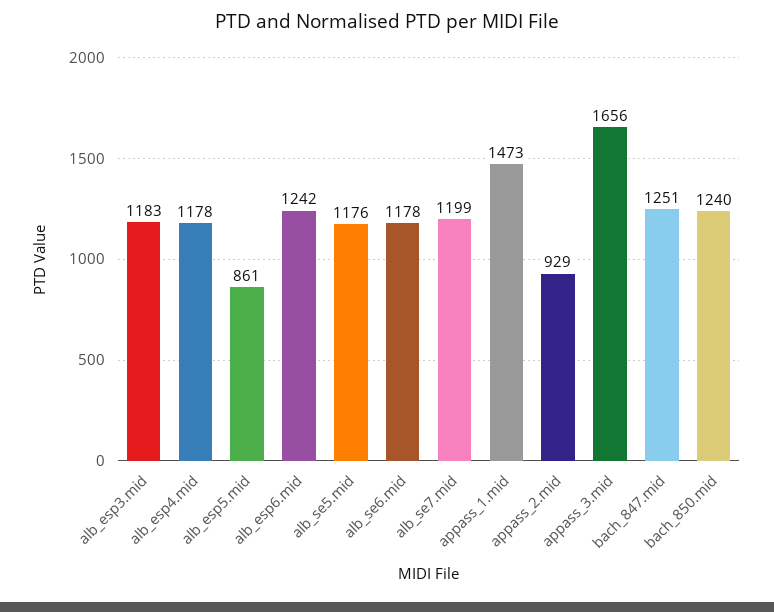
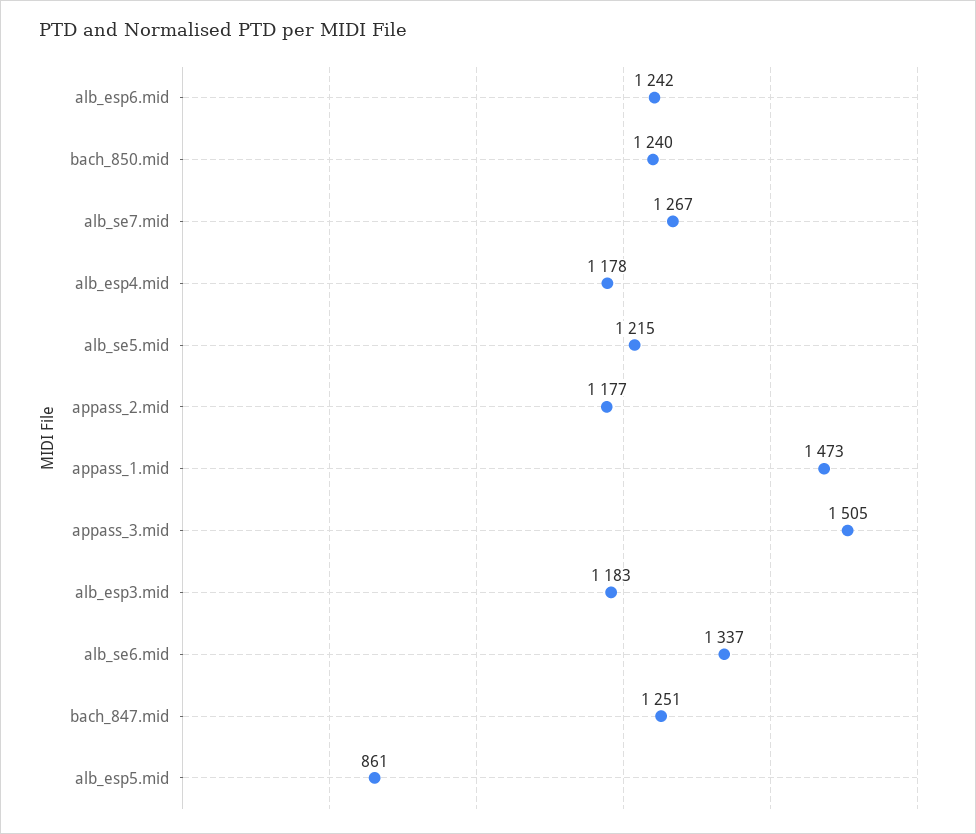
alb_se5.mid: 1176 -> 1215
alb_se6.mid: 1178 -> 1337
alb_se7.mid: 1199 -> 1267
appass_2.mid: 929 -> 1177
appass_3.mid: 1656 -> 1505

